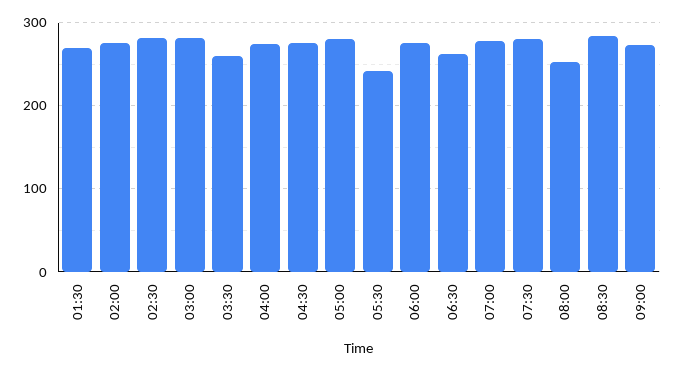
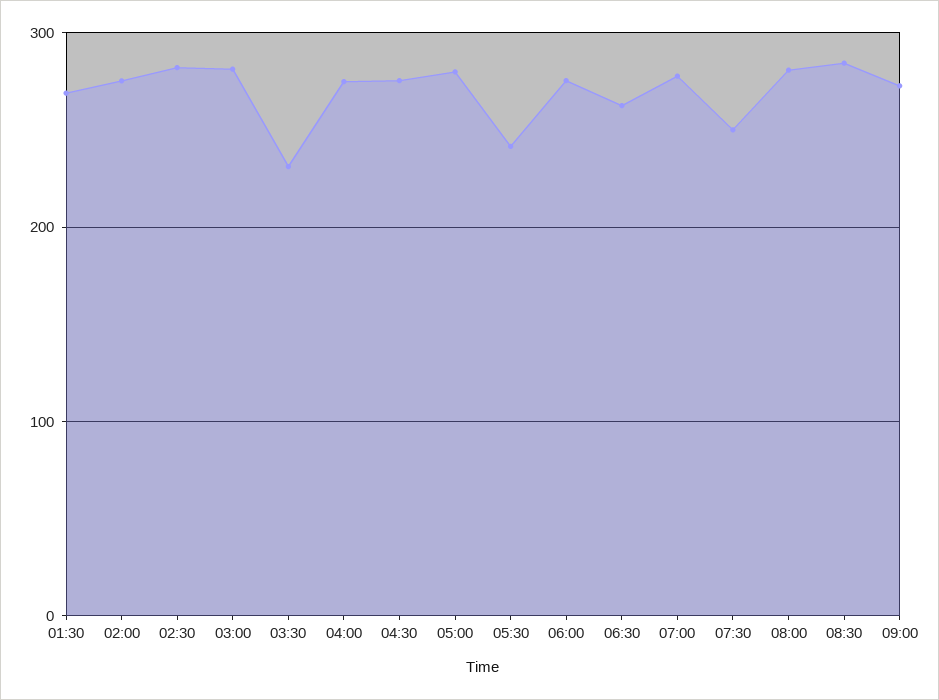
03:30: 260 -> 230
07:30: 280 -> 250
08:00: 250 -> 280

